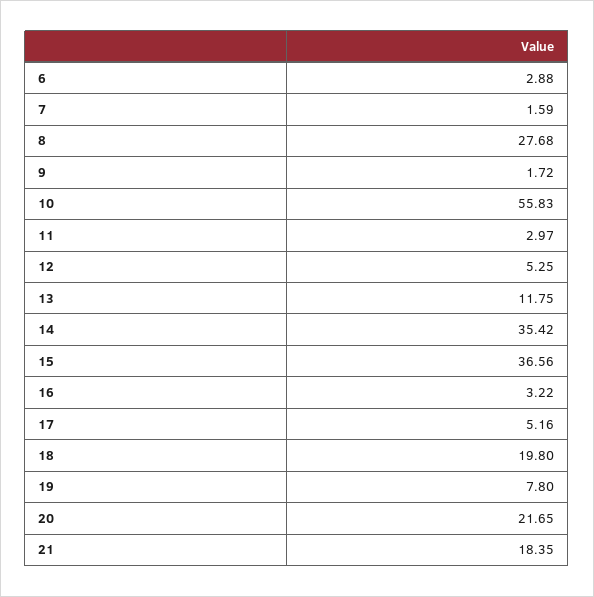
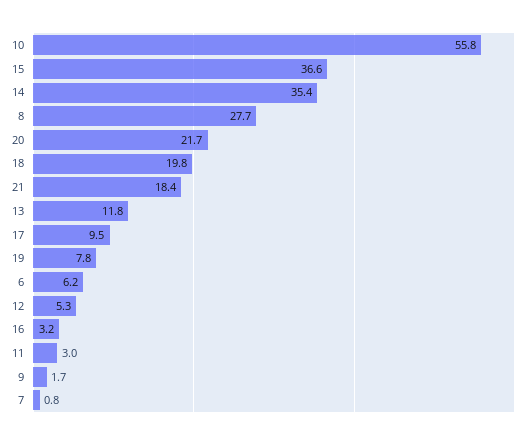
6: 2.88 -> 6.2
7: 1.59 -> 0.8
17: 5.16 -> 9.5

